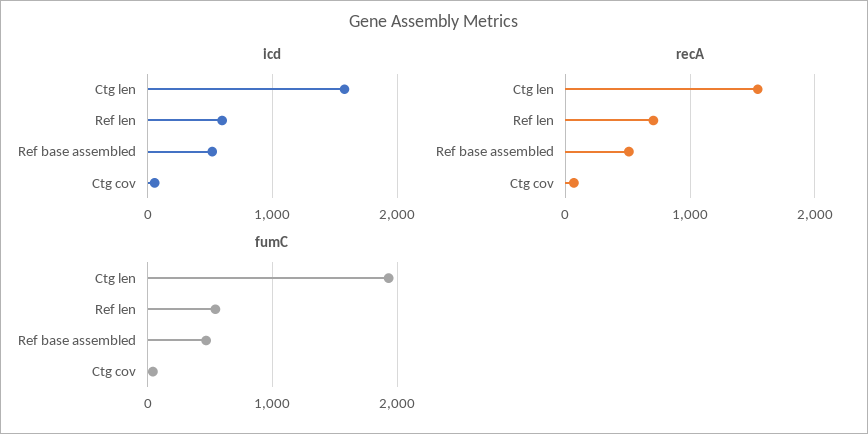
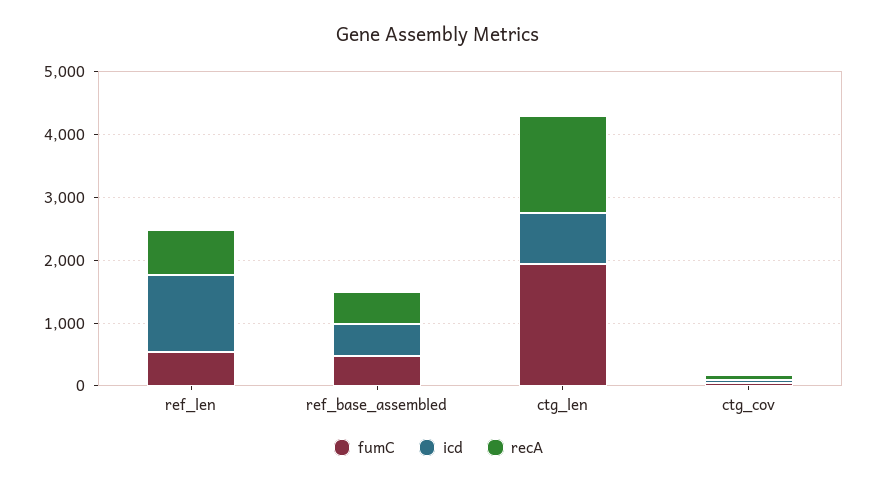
icd, Ctg len: 1600 -> 800
icd, Ref len: 600 -> 1200

